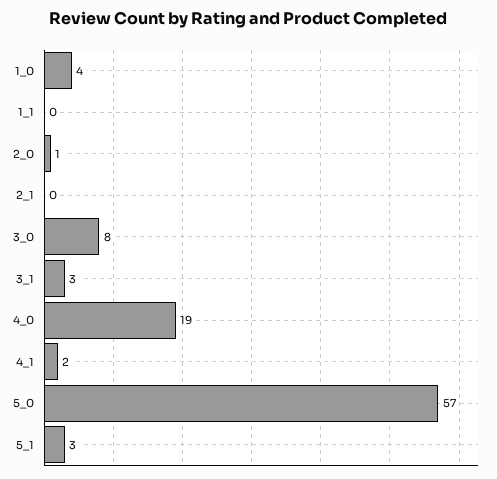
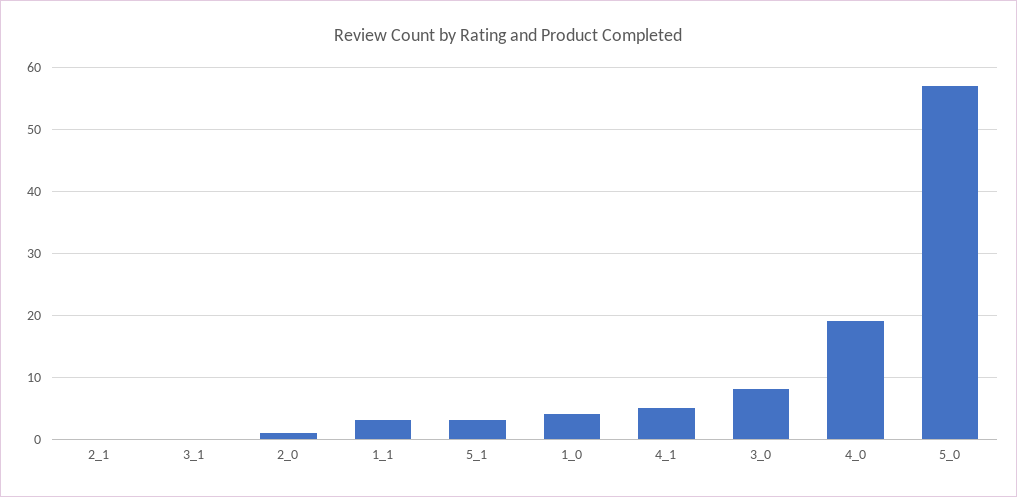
1_1: 0 -> 3
3_1: 3 -> 0
4_1: 2 -> 5

